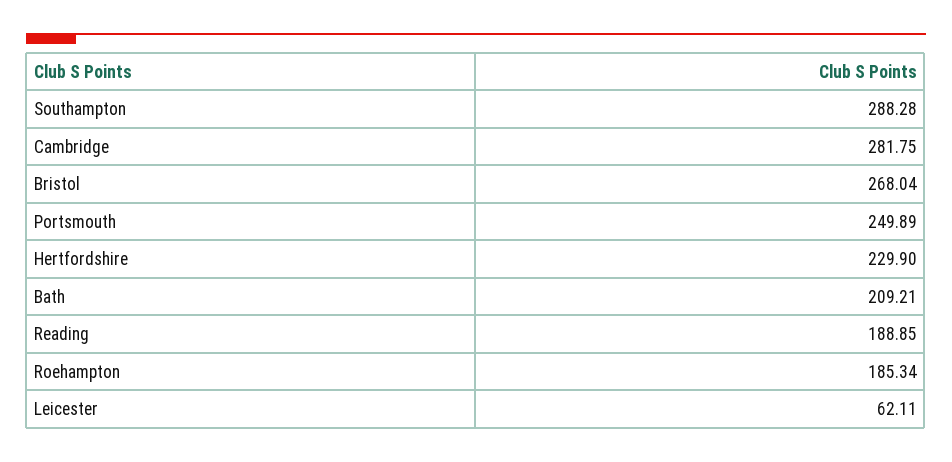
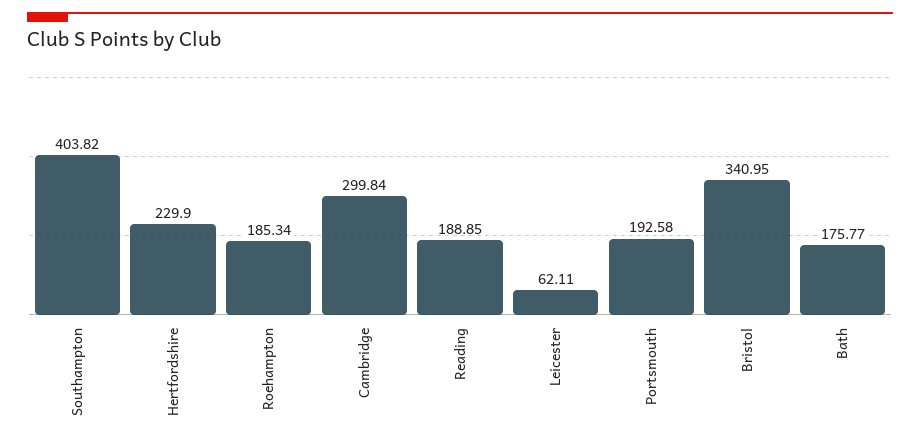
Southampton: 288.28 -> 403.82
Cambridge: 281.75 -> 299.84
Bristol: 268.04 -> 340.95
Portsmouth: 249.89 -> 192.58
Bath: 209.21 -> 175.77

